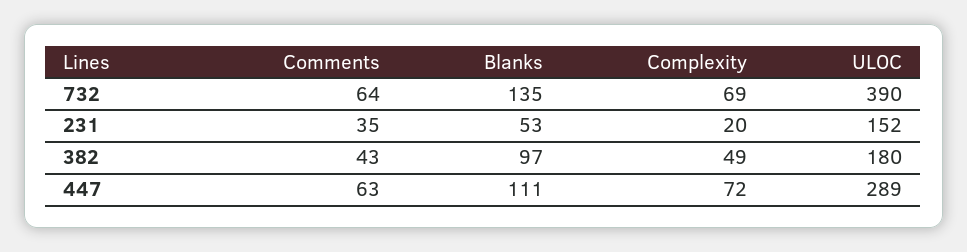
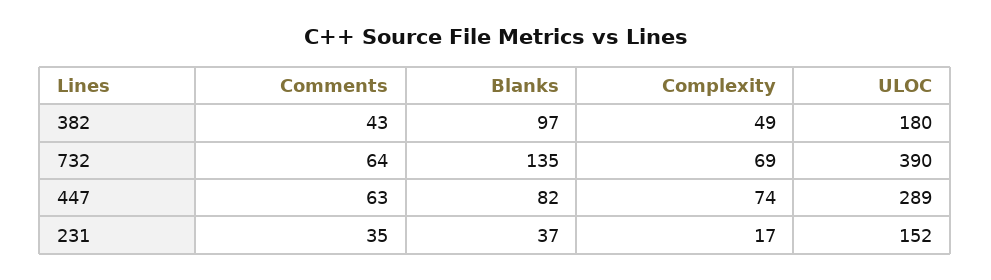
Blanks, 231: 53 -> 37
Complexity, 231: 20 -> 17
Blanks, 447: 111 -> 82
Complexity, 447: 72 -> 74

